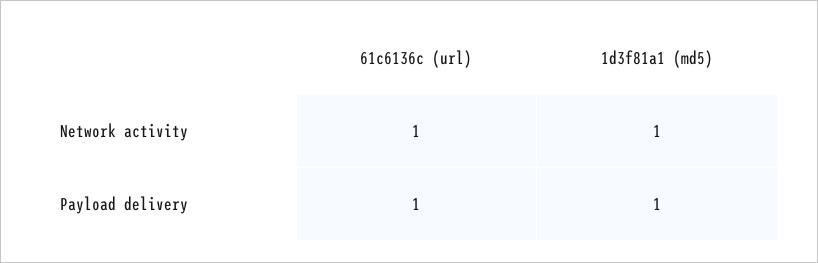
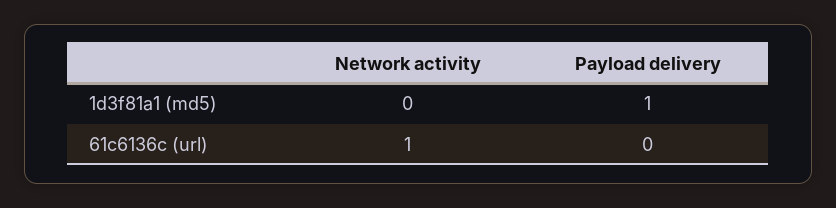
1d3f81a1 (md5), Network activity: 1 -> 0
61c6136c (url), Payload delivery: 1 -> 0

